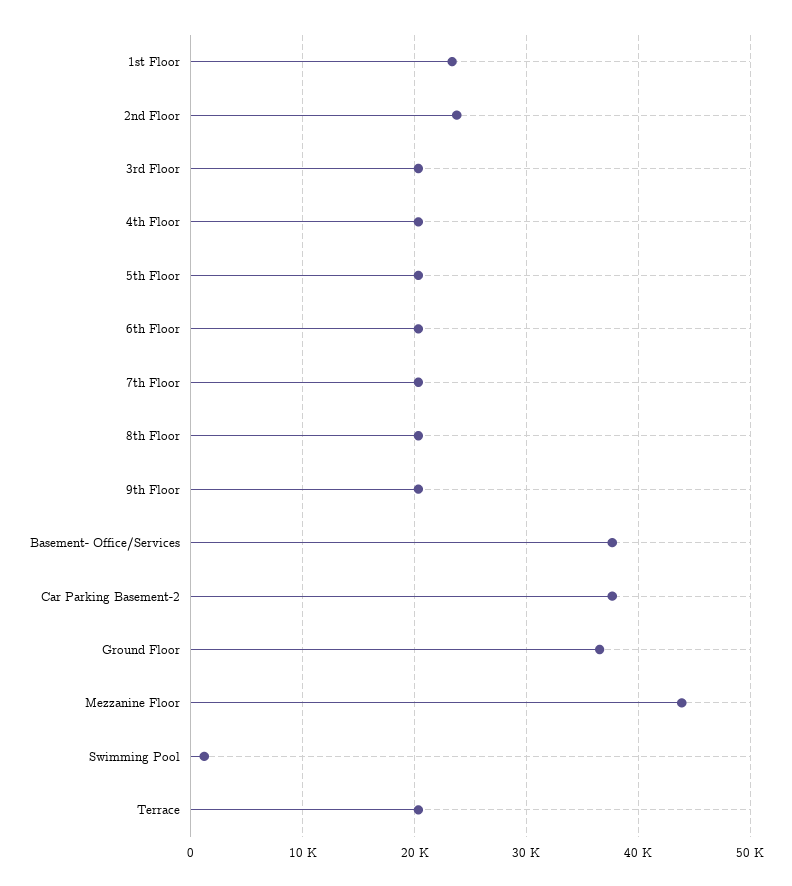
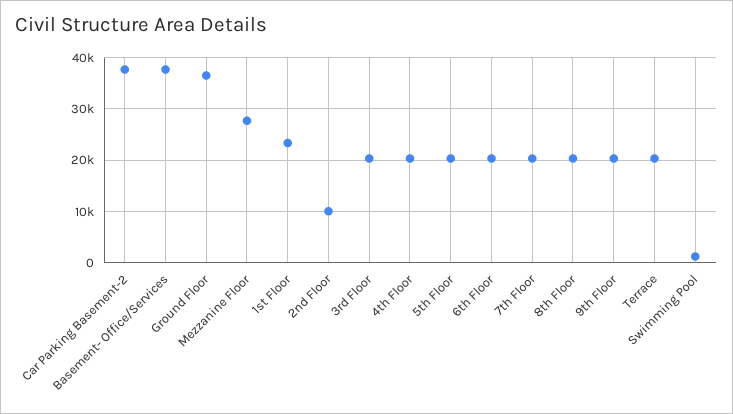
2nd Floor: 24000 -> 10000
Mezzanine Floor: 44000 -> 28000

